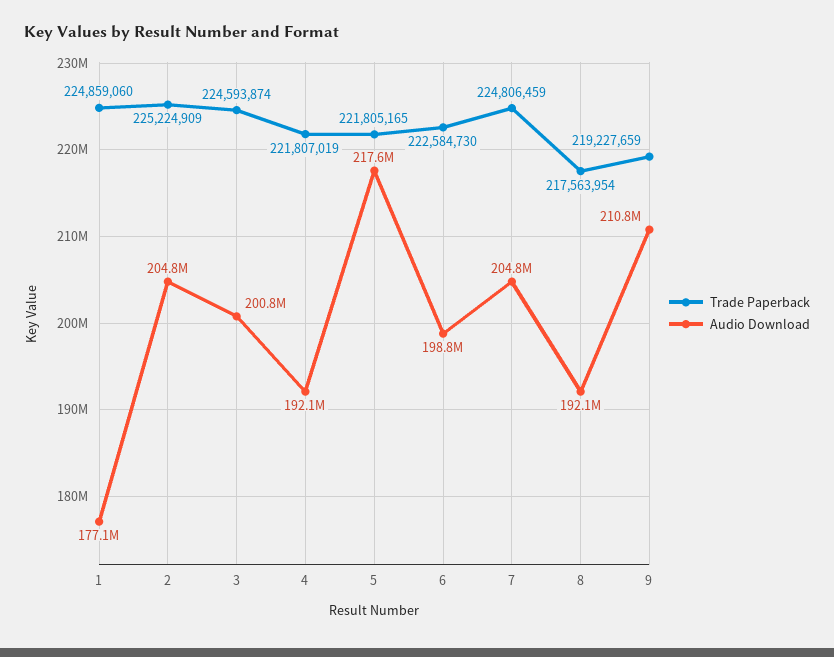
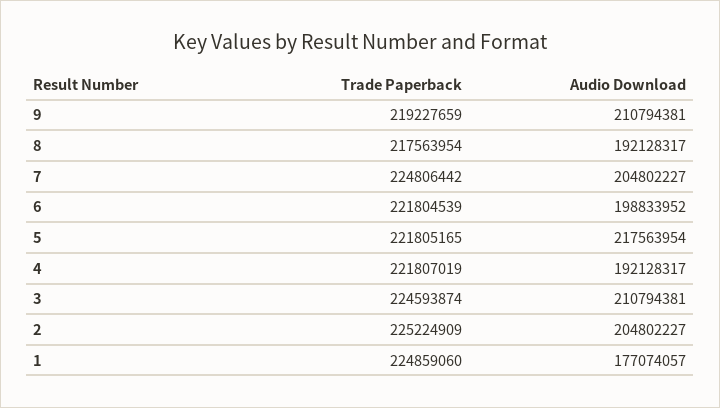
Audio Download, 3: 200800000 -> 210794381
Trade Paperback, 6: 222584730 -> 221804539
Trade Paperback, 7: 224806459 -> 224806442

